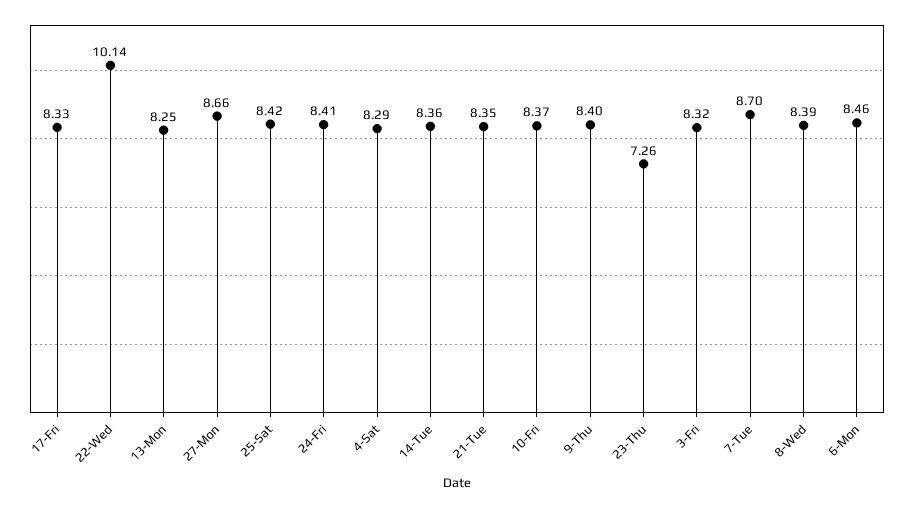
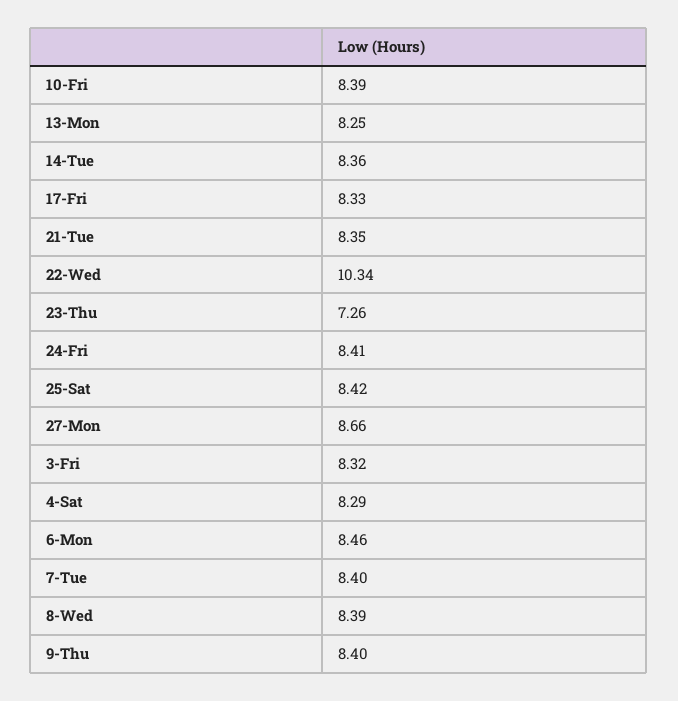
22-Wed: 10.14 -> 10.34
10-Fri: 8.37 -> 8.39
7-Tue: 8.7 -> 8.4

